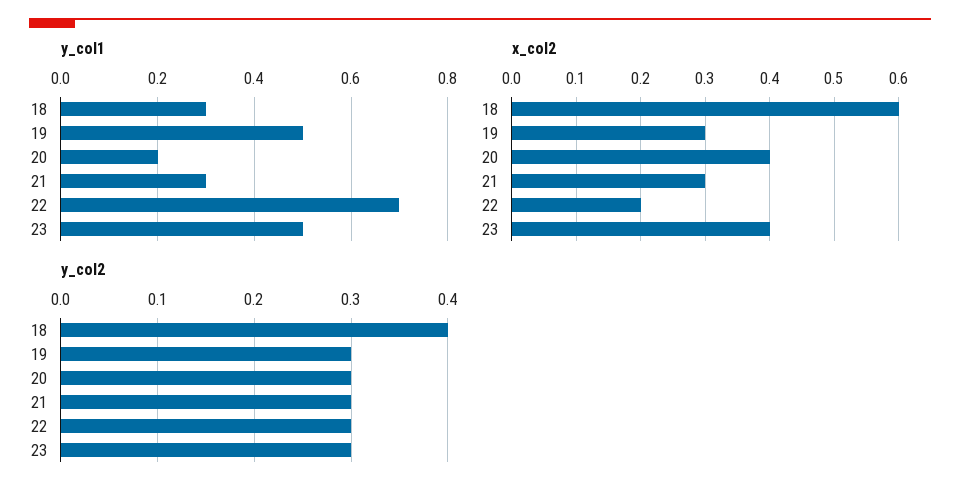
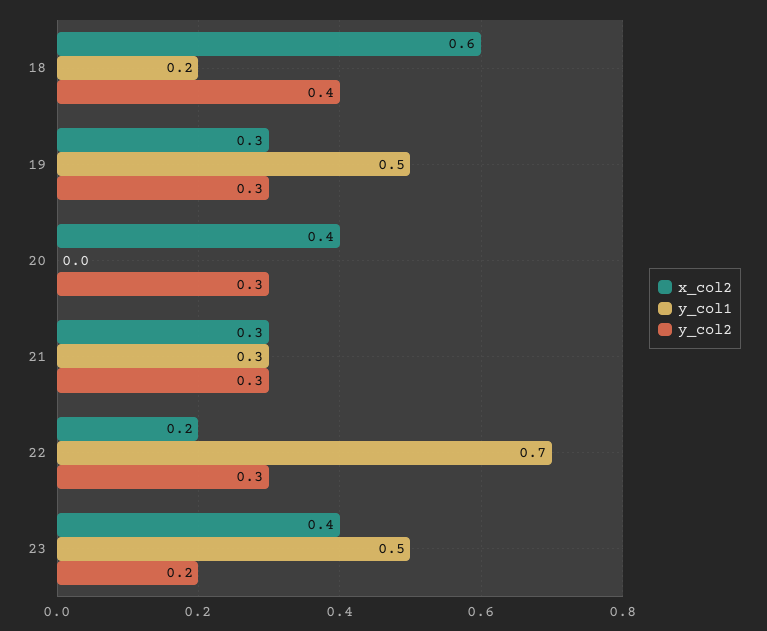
y_col1, 18: 0.3 -> 0.2
y_col1, 20: 0.2 -> 0
y_col2, 23: 0.3 -> 0.2

